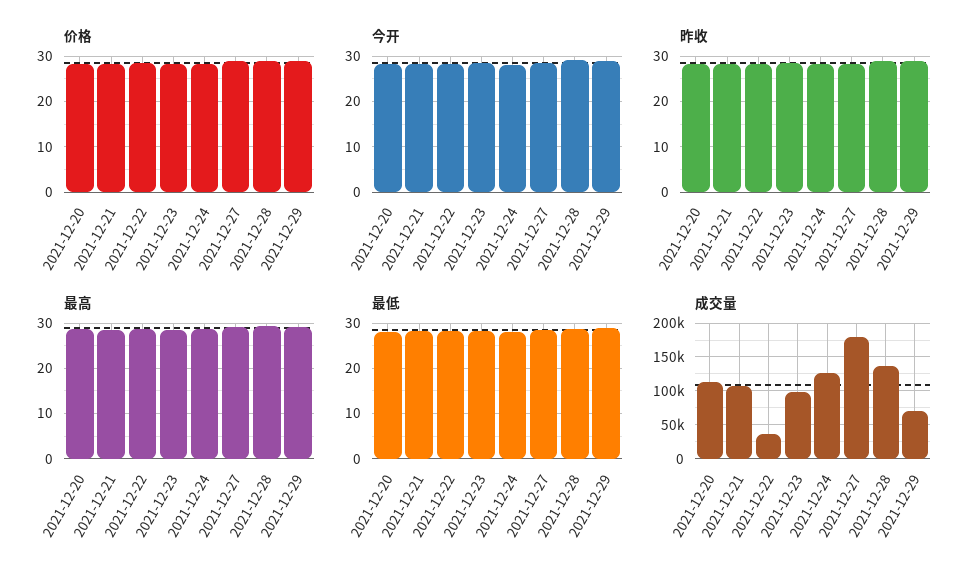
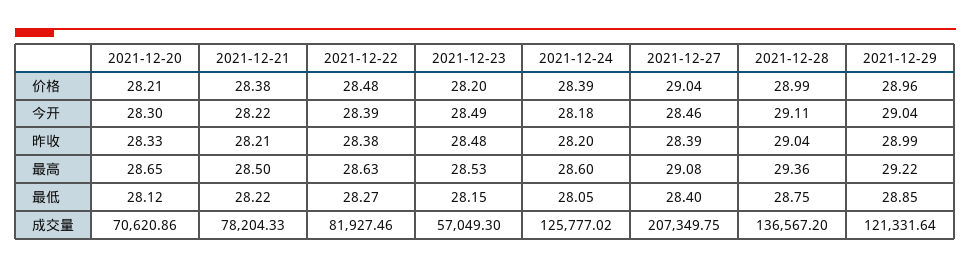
成交量, 2021-12-20: 110000 -> 70620.86
成交量, 2021-12-21: 110000 -> 78204.33
成交量, 2021-12-22: 40000 -> 81927.46
成交量, 2021-12-23: 100000 -> 57049.3
成交量, 2021-12-27: 180000 -> 207349.75
成交量, 2021-12-29: 70000 -> 121331.64

